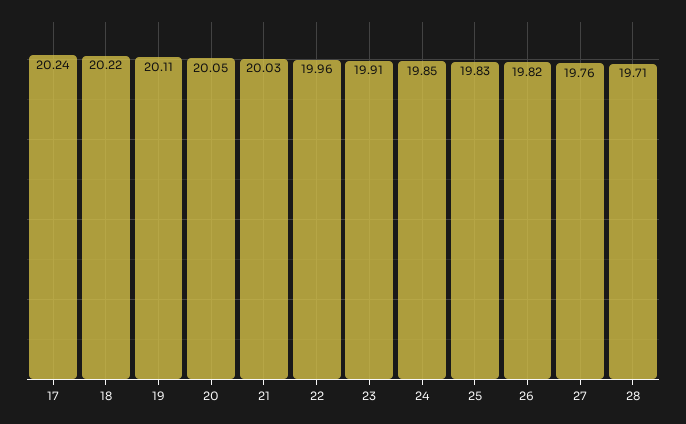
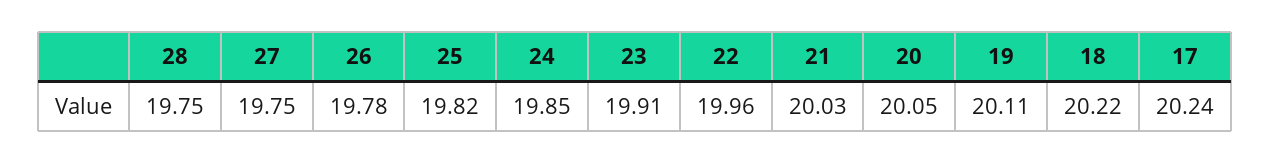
25: 19.83 -> 19.82
26: 19.82 -> 19.78
27: 19.76 -> 19.75
28: 19.71 -> 19.75

